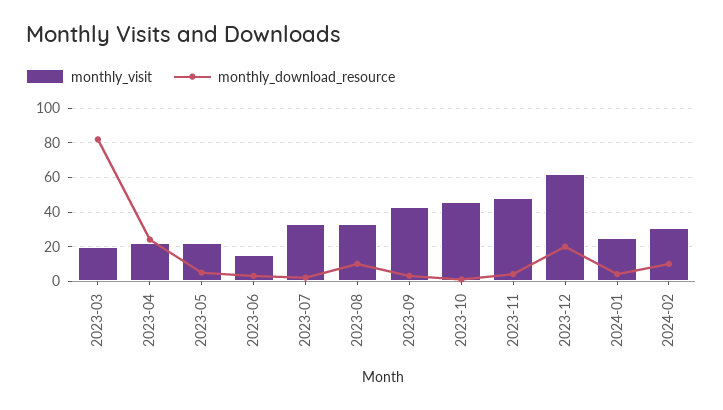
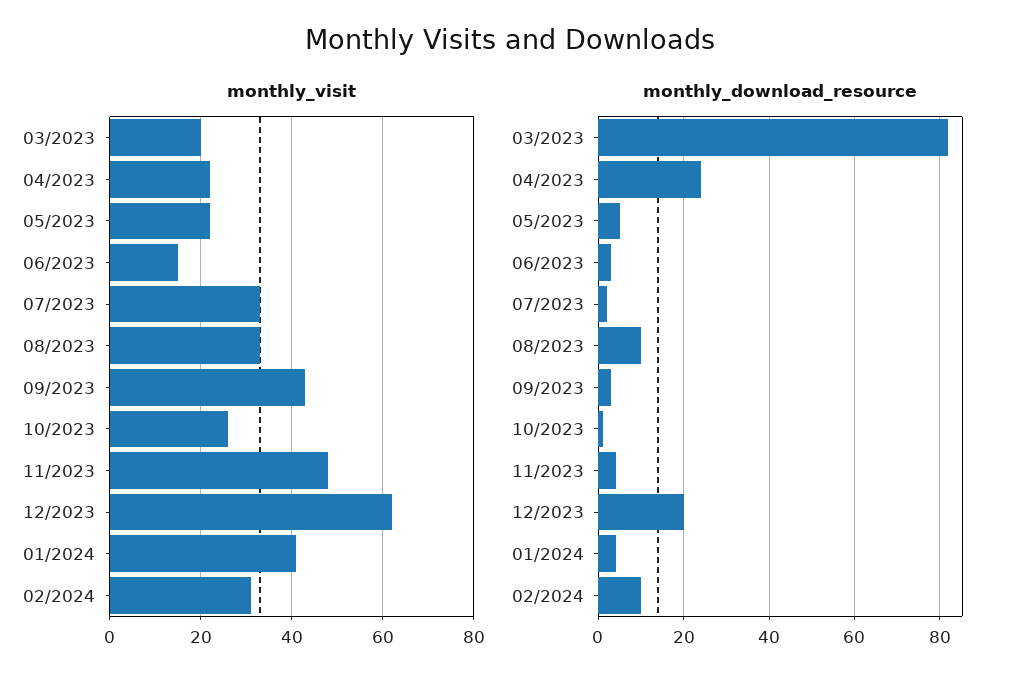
monthly_visit, 2023-10: 45 -> 25
monthly_visit, 2024-01: 25 -> 40

